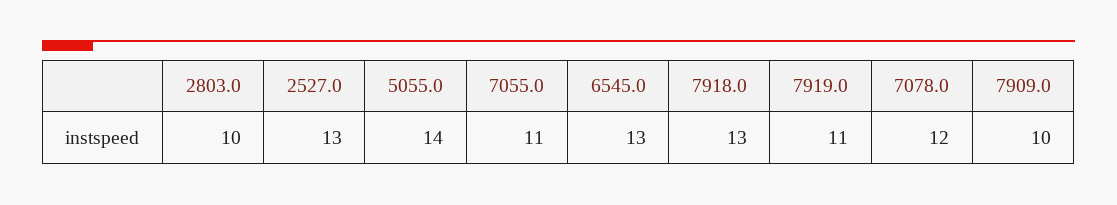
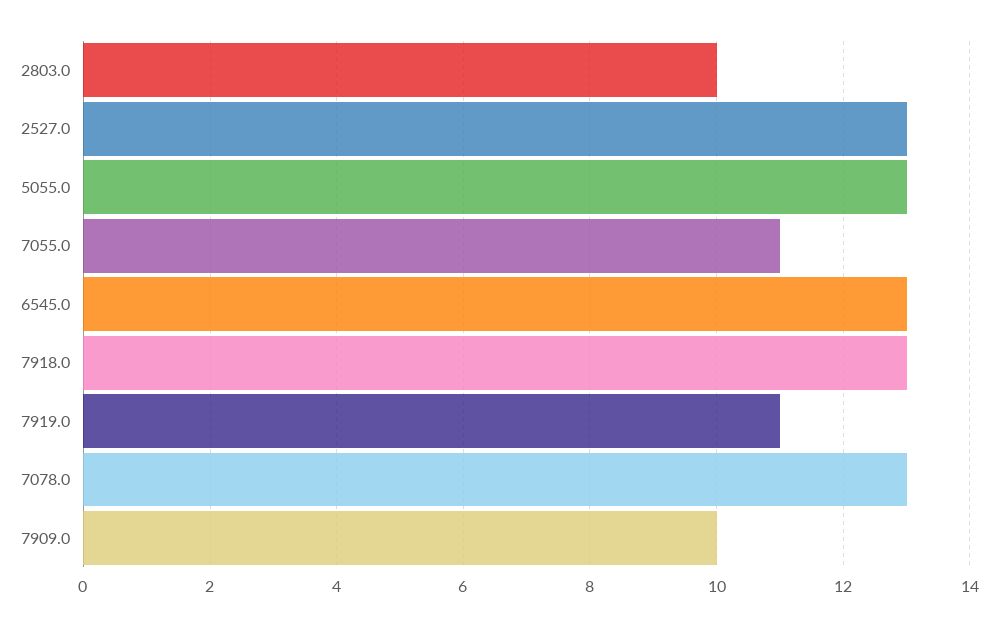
5055.0: 14 -> 13
7078.0: 12 -> 13

